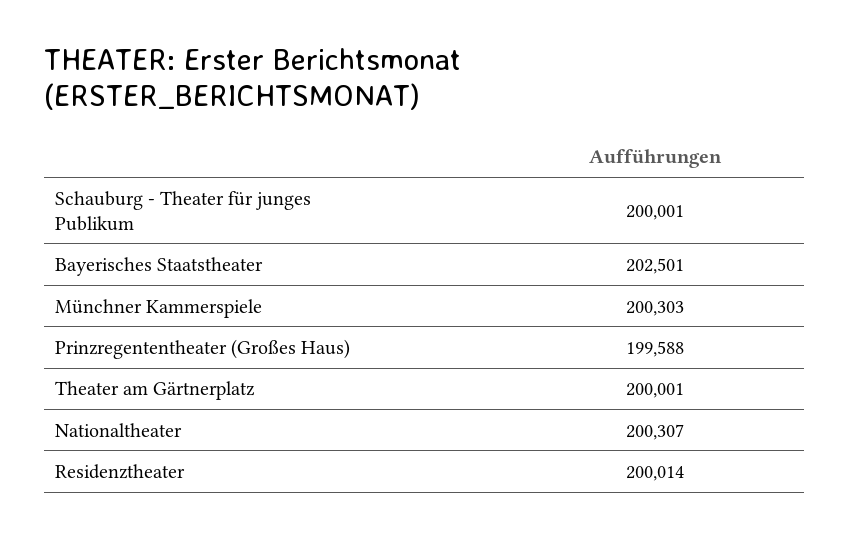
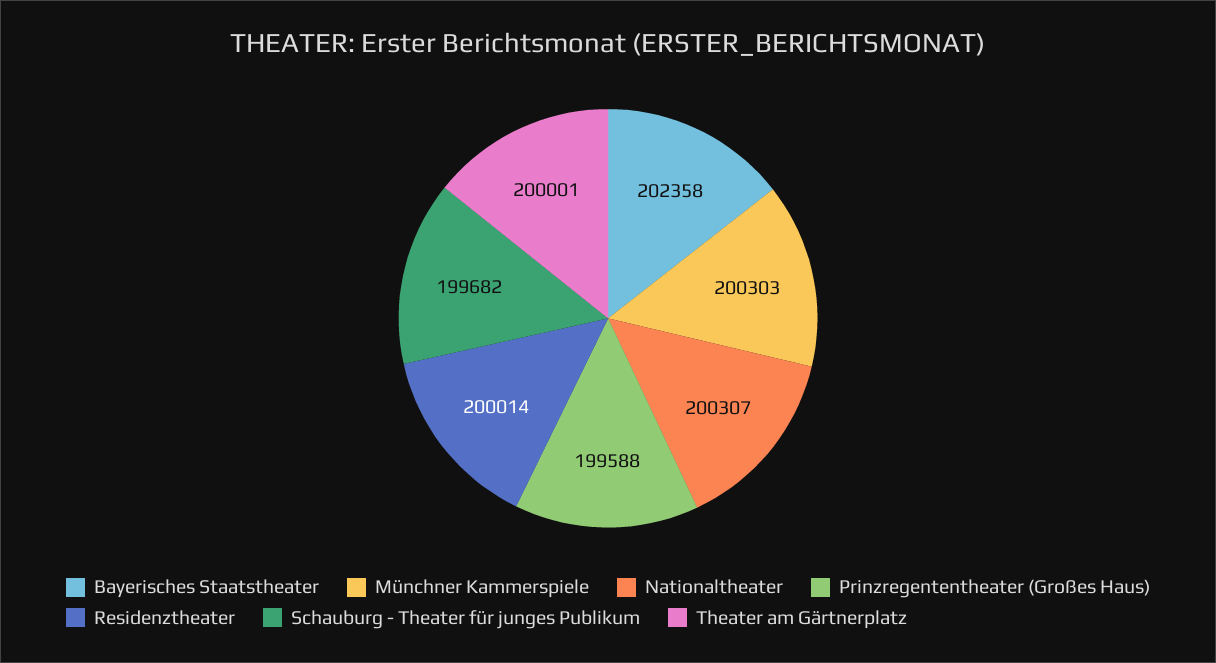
Schauburg - Theater für junges Publikum: 200001 -> 199682
Bayerisches Staatstheater: 202501 -> 202358

